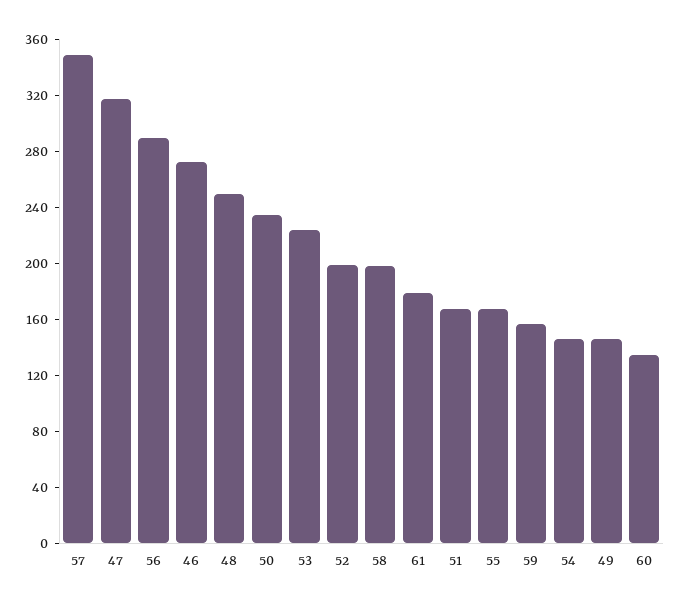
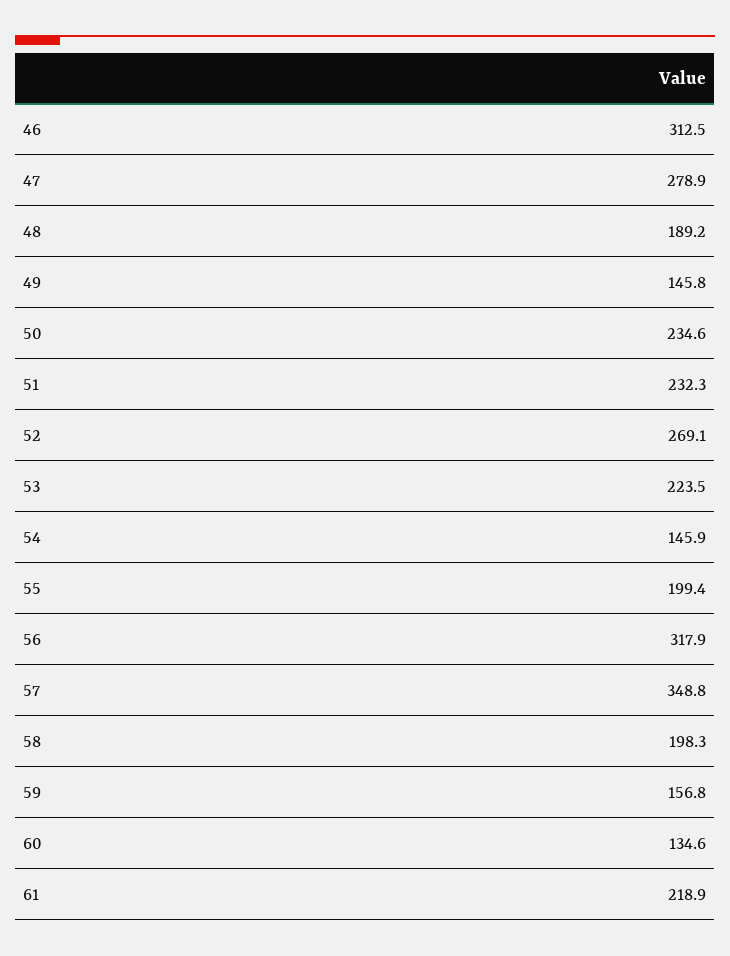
47: 320 -> 278.9
56: 290 -> 317.9
46: 270 -> 312.5
48: 250 -> 189.2
52: 200 -> 269.1
61: 180 -> 218.9
51: 170 -> 232.3
55: 170 -> 199.4

